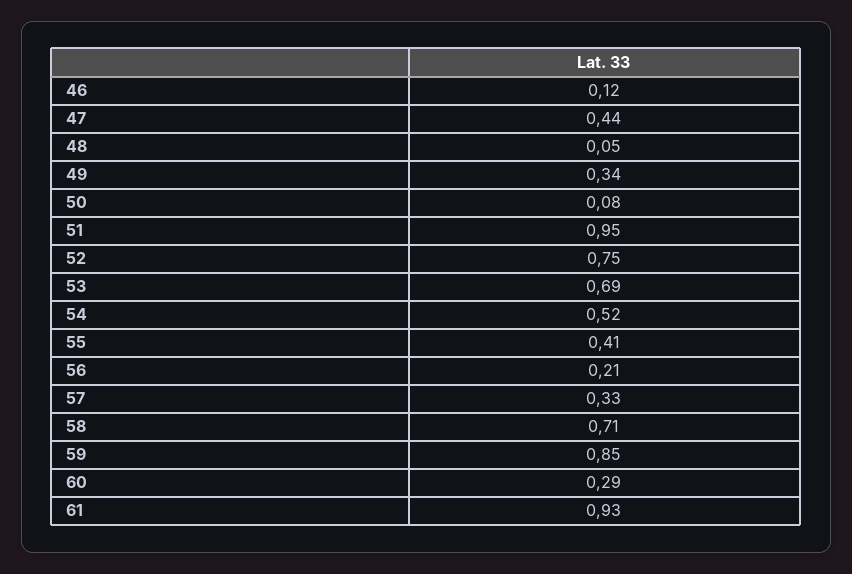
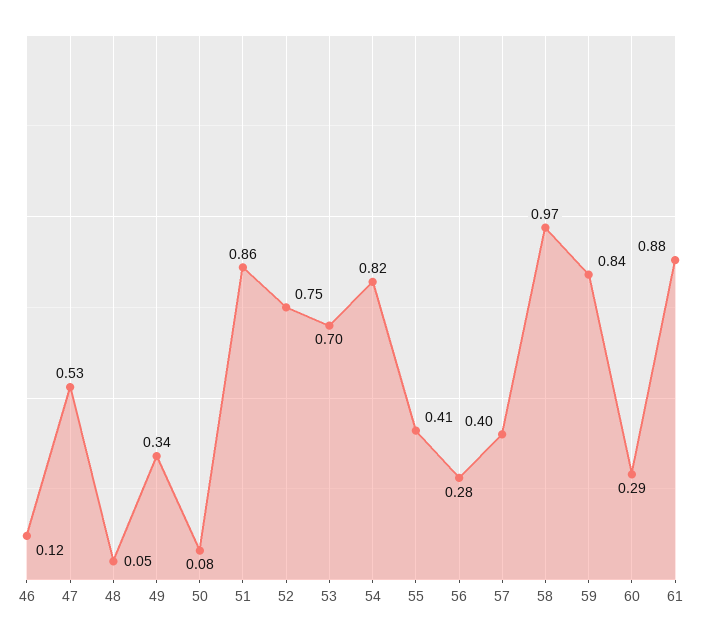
47: 0.44 -> 0.53
51: 0.95 -> 0.86
53: 0.69 -> 0.7
54: 0.52 -> 0.82
56: 0.21 -> 0.28
57: 0.33 -> 0.4
58: 0.71 -> 0.97
59: 0.85 -> 0.84
61: 0.93 -> 0.88

